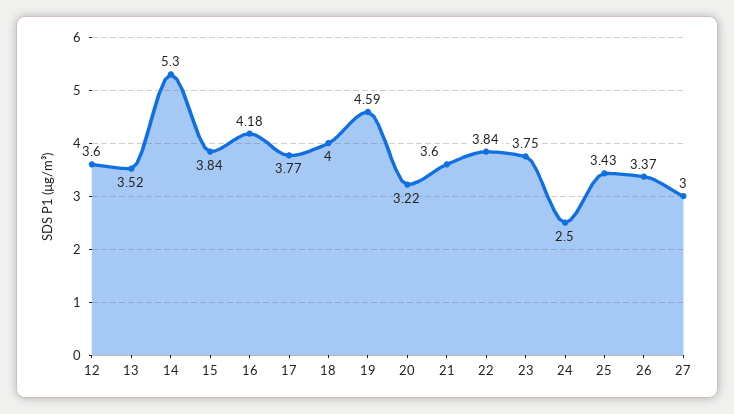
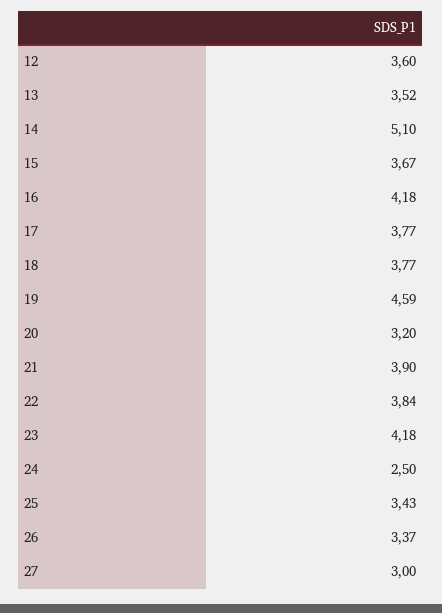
14: 5.3 -> 5.1
15: 3.84 -> 3.67
18: 4 -> 3.77
20: 3.22 -> 3.2
21: 3.6 -> 3.9
23: 3.75 -> 4.18

